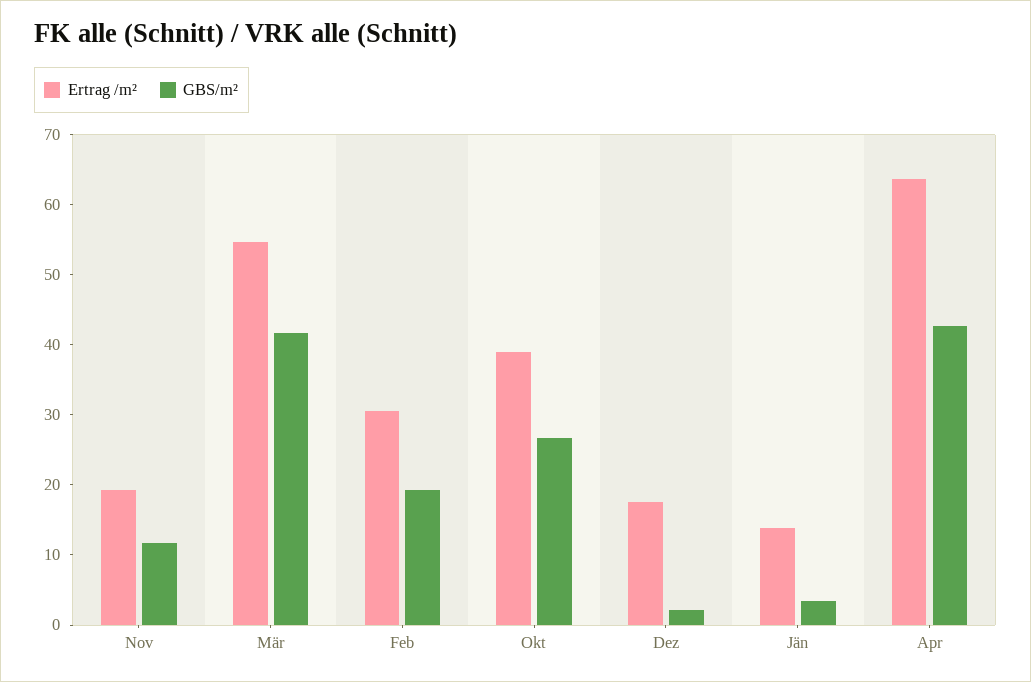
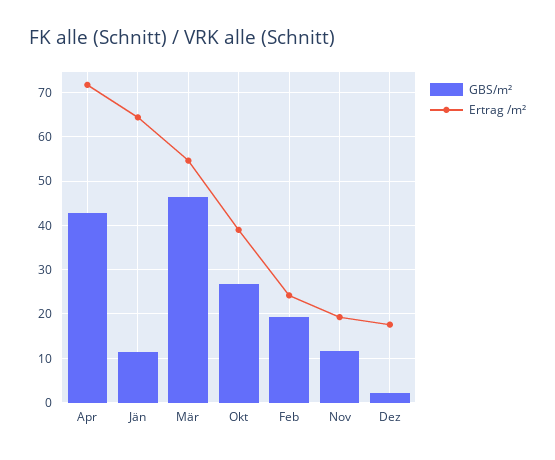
GBS/m², Mär: 42 -> 46
Ertrag /m², Feb: 30 -> 24
Ertrag /m², Jän: 14 -> 64
GBS/m², Jän: 4 -> 12
Ertrag /m², Apr: 64 -> 72

